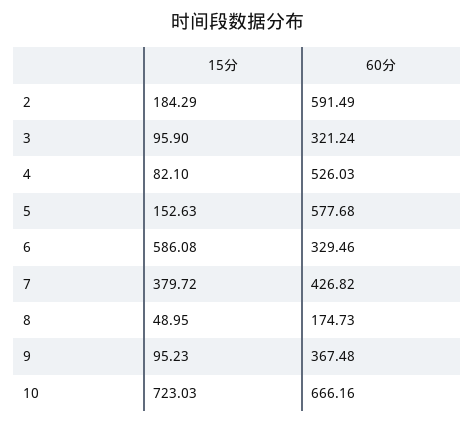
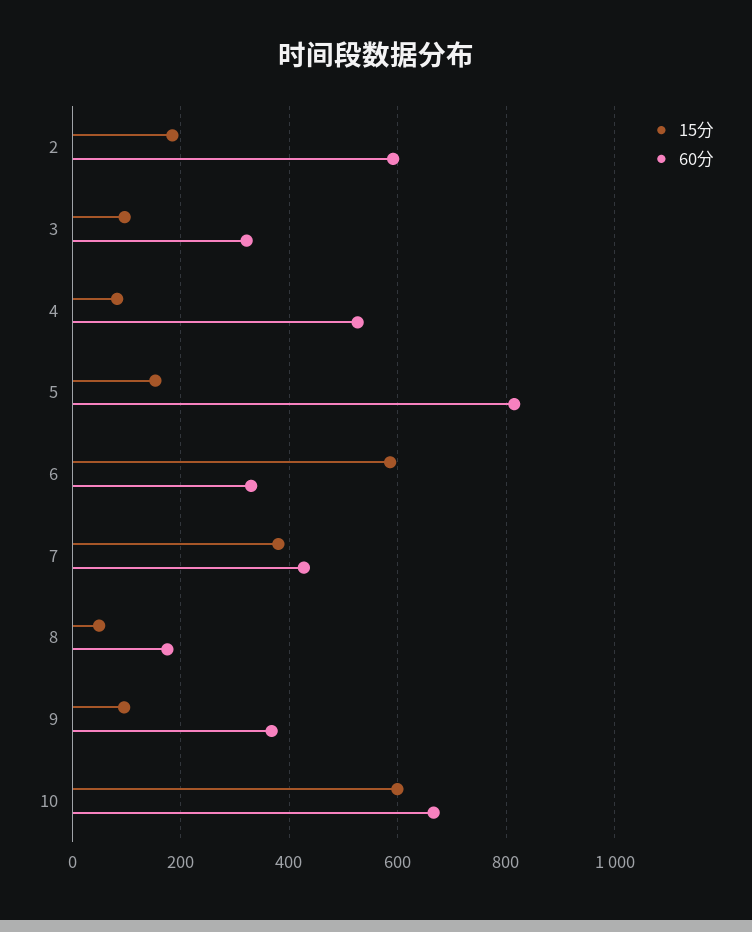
60分, 5: 577.68 -> 820
15分, 10: 723.03 -> 600

